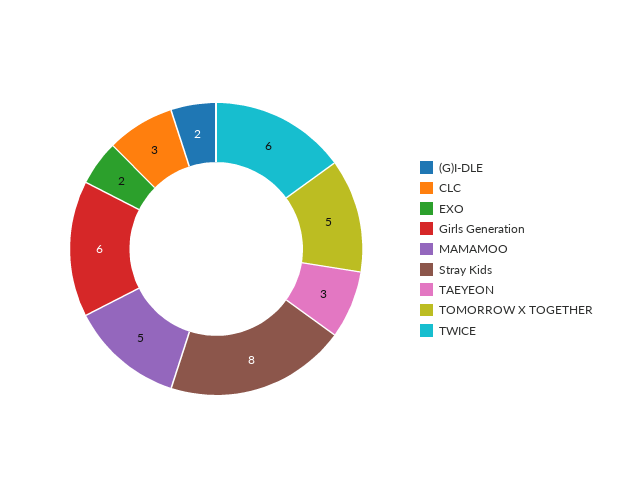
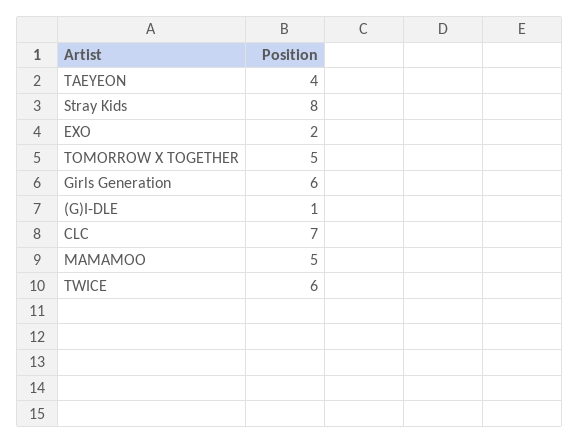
(G)I-DLE: 2 -> 1
CLC: 3 -> 7
TAEYEON: 3 -> 4

